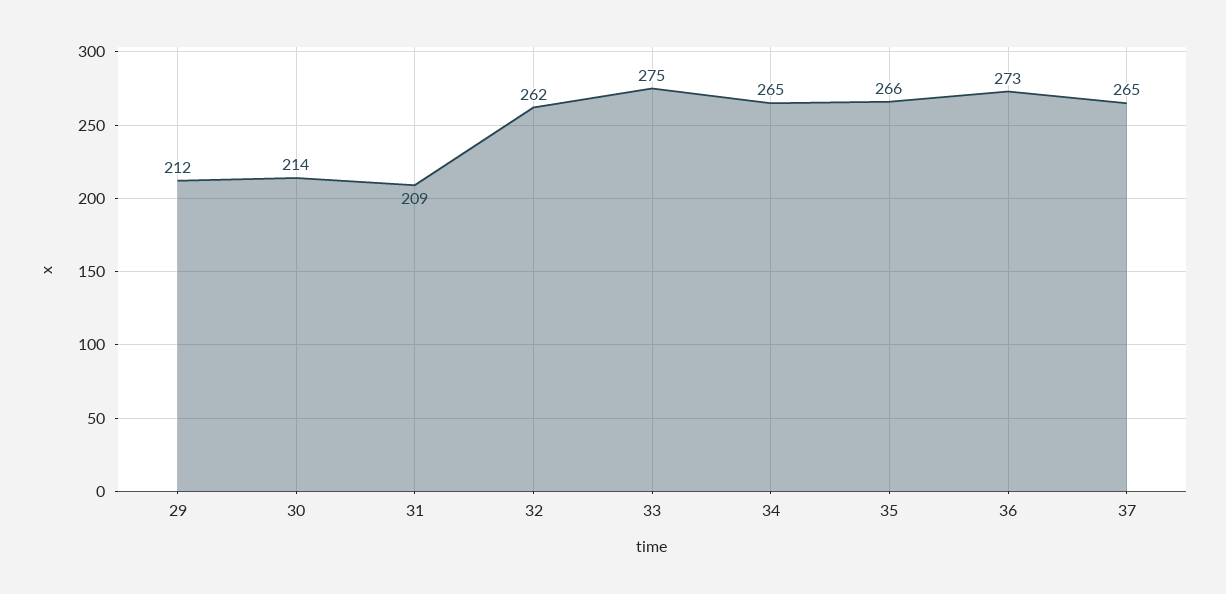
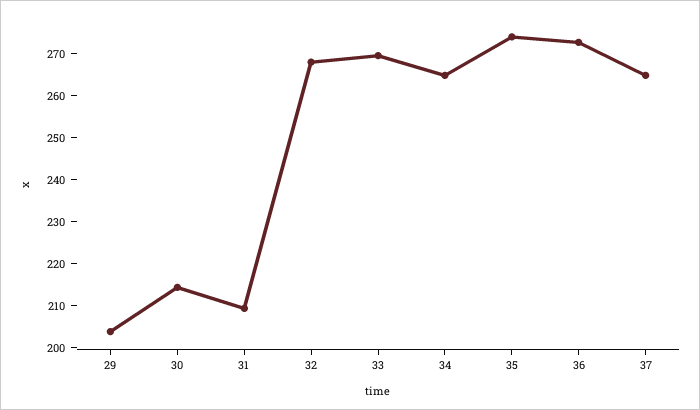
29: 212 -> 204
32: 262 -> 268
33: 275 -> 270
35: 266 -> 274

